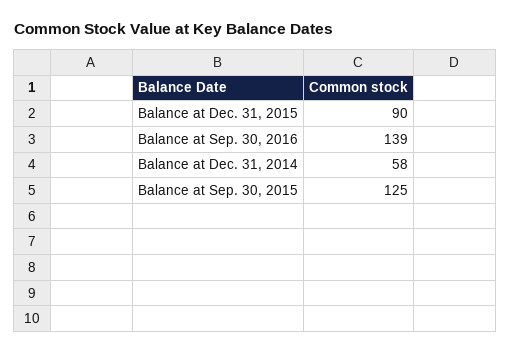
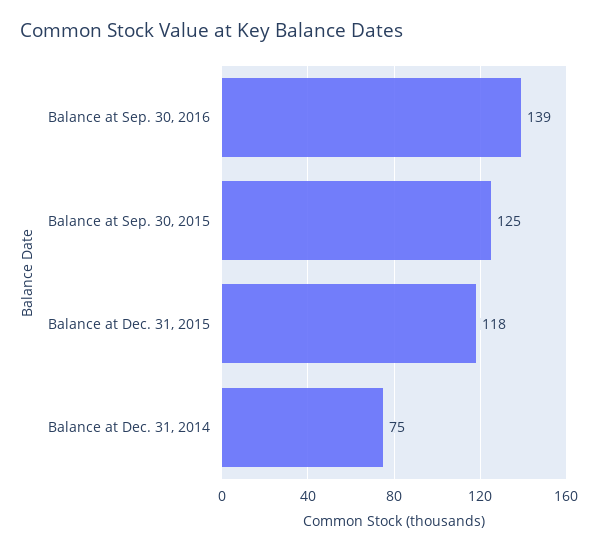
Balance at Dec. 31, 2015: 90 -> 118
Balance at Dec. 31, 2014: 58 -> 75

